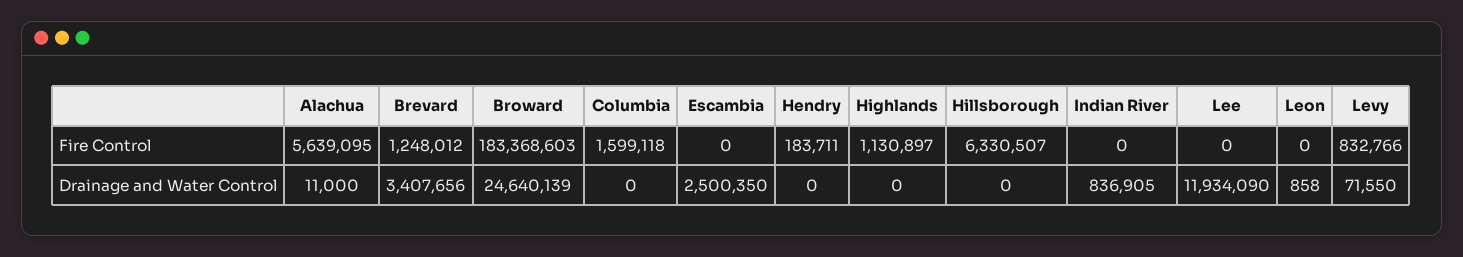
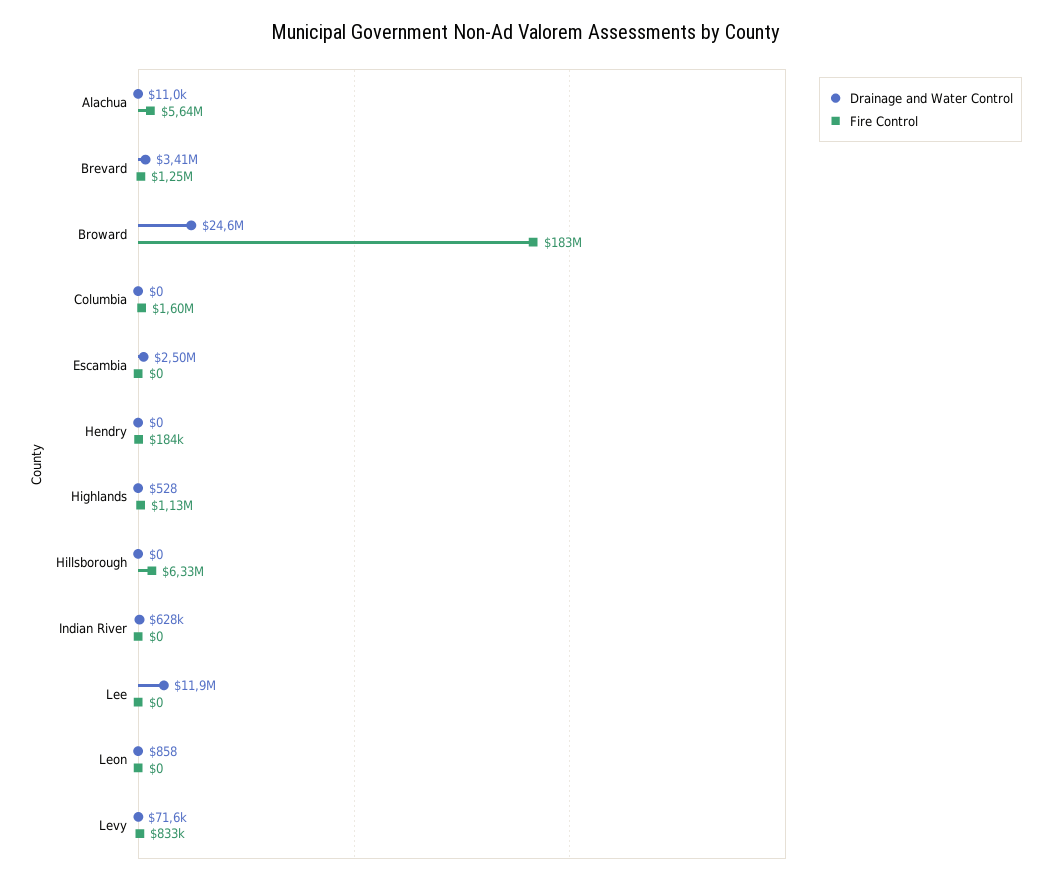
Drainage and Water Control, Highlands: 0 -> 528
Drainage and Water Control, Indian River: 836905 -> 628000

